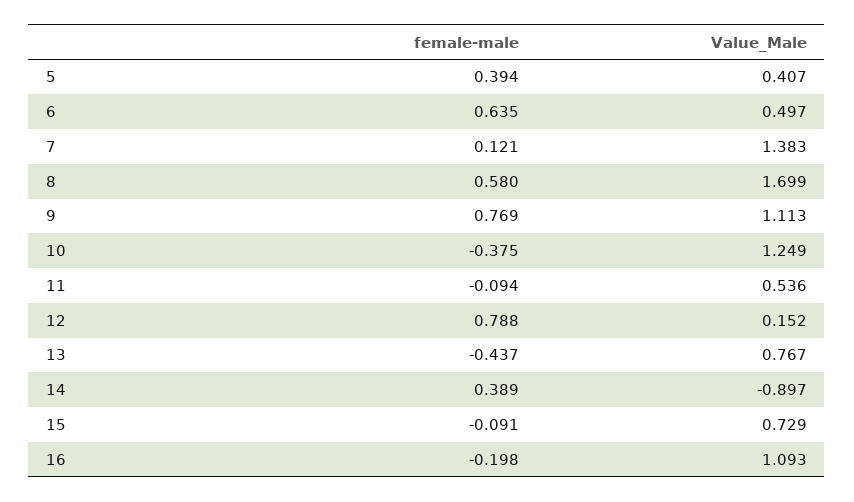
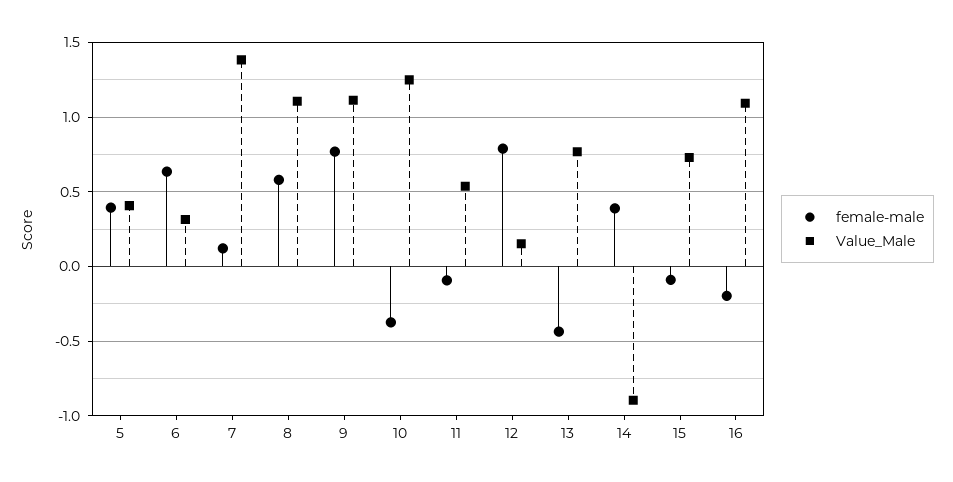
Value_Male, 6: 0.497 -> 0.3
Value_Male, 8: 1.699 -> 1.1

